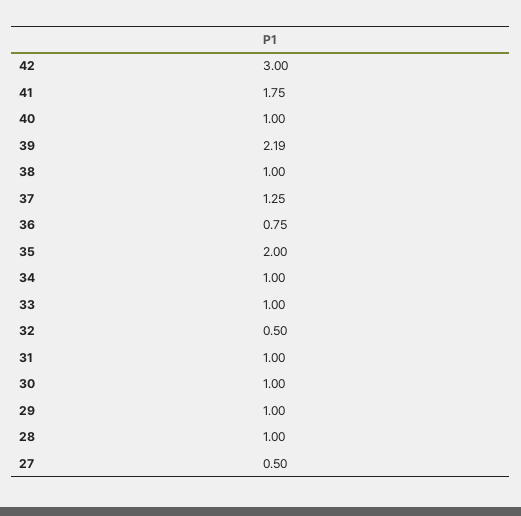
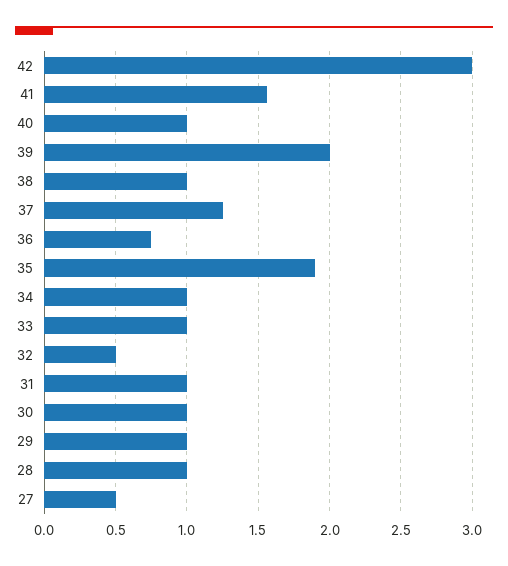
41: 1.75 -> 1.55
39: 2.19 -> 2
35: 2 -> 1.9

